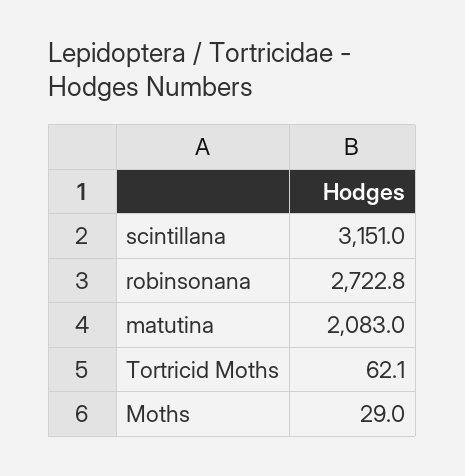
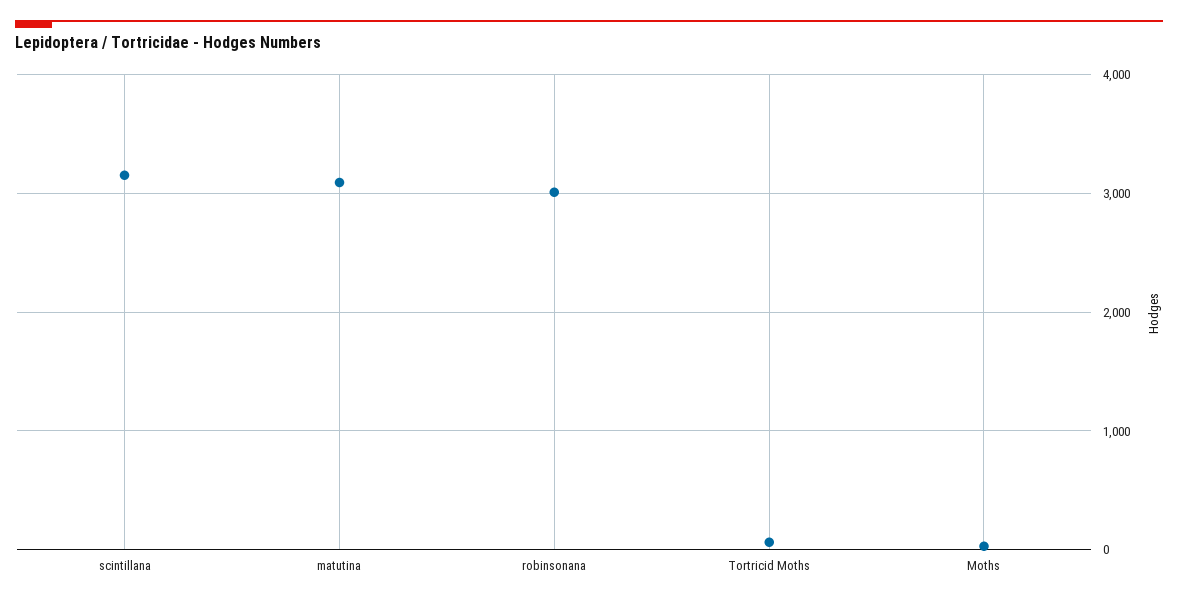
robinsonana: 2722.8 -> 3000
matutina: 2083 -> 3100

